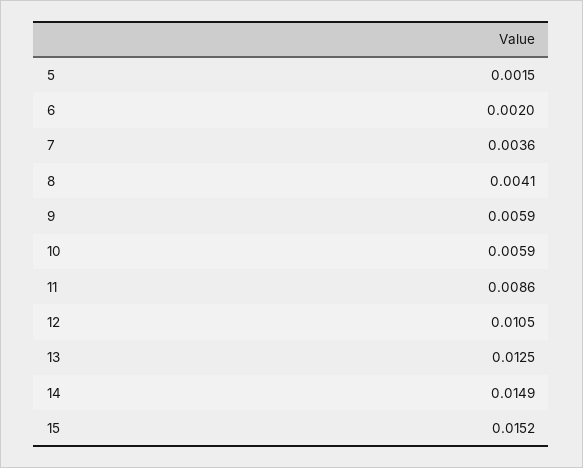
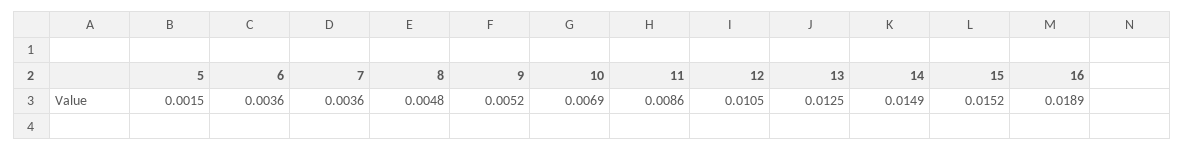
6: 0.002 -> 0.0036
8: 0.0041 -> 0.0048
9: 0.0059 -> 0.0052
10: 0.0059 -> 0.0069
16: none -> 0.0189

